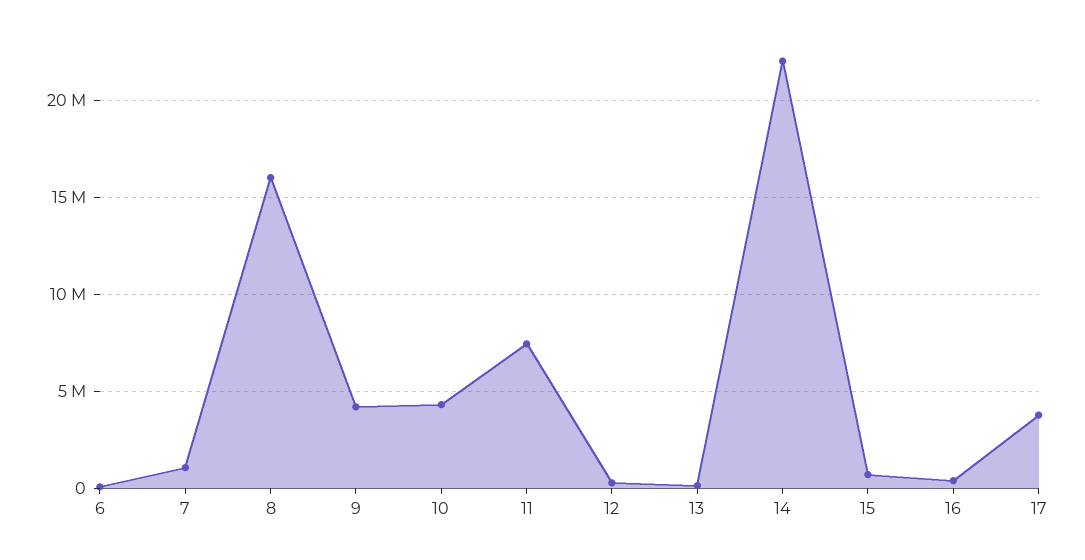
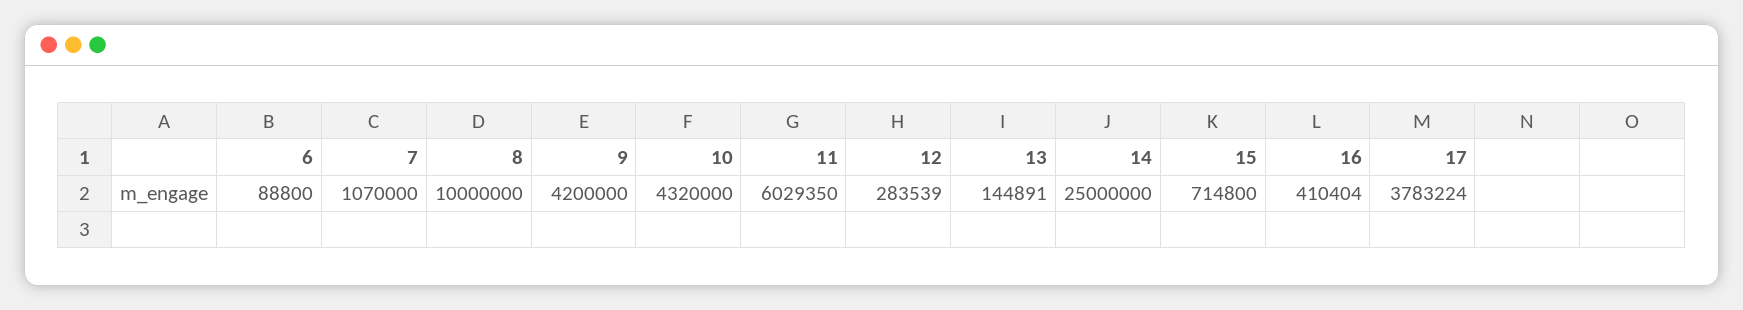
8: 16000000 -> 10000000
11: 7500000 -> 6029350
14: 22000000 -> 25000000

